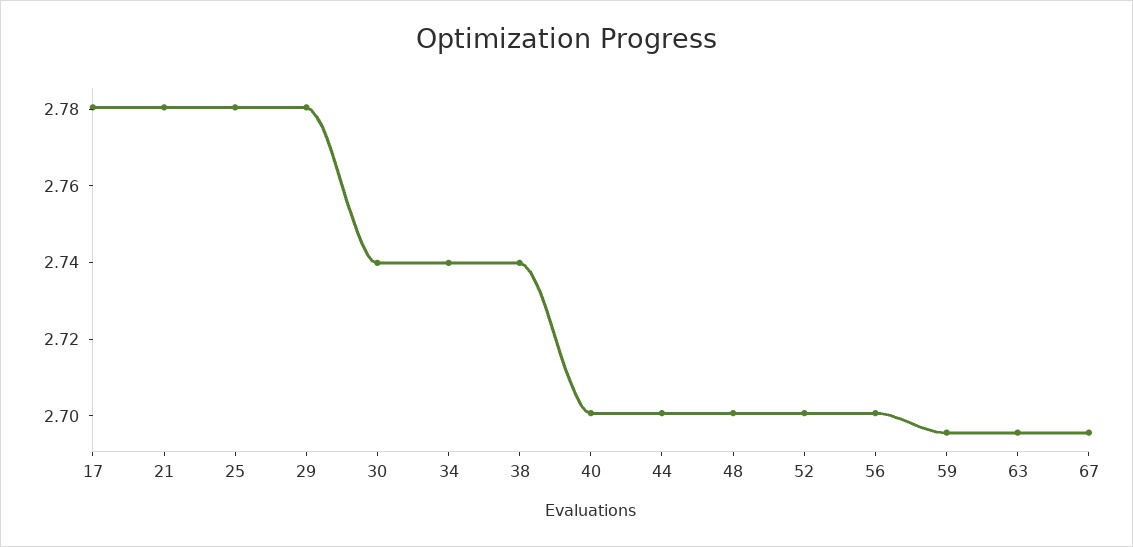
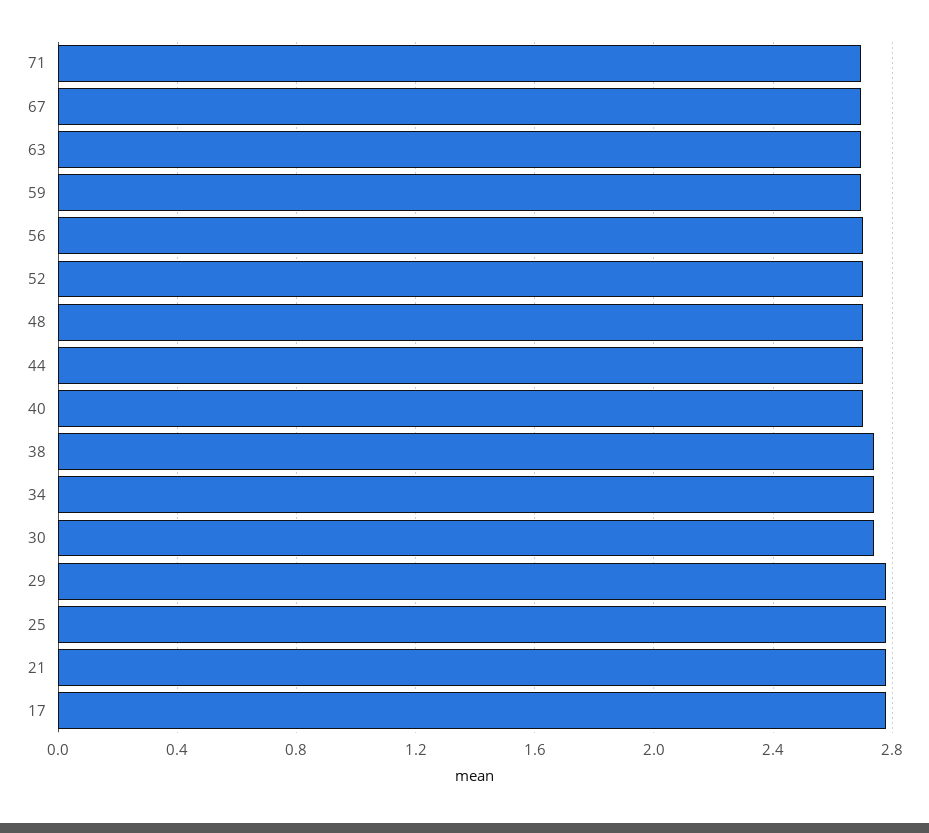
71: none -> 2.7

